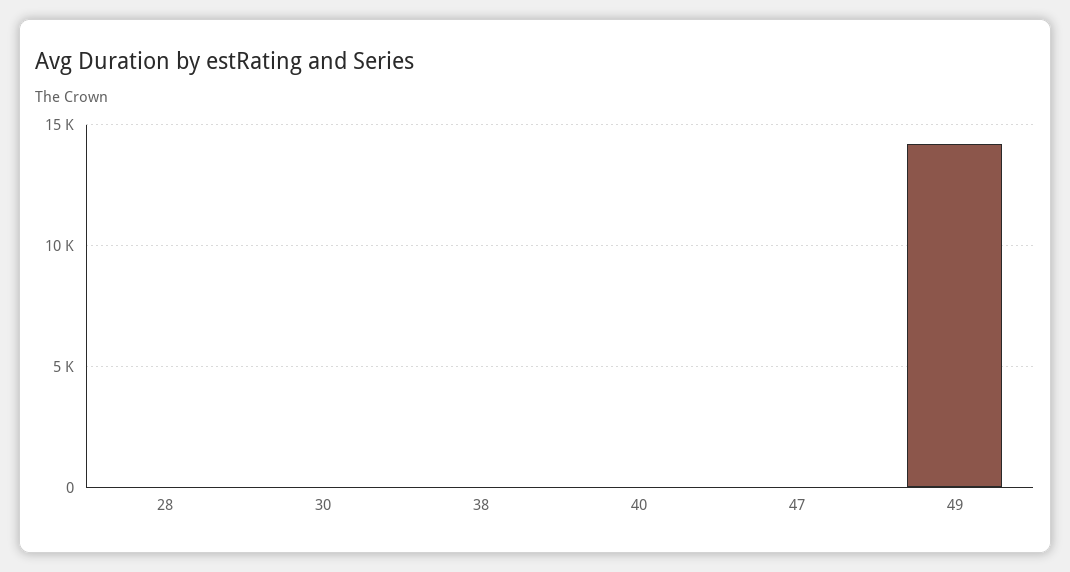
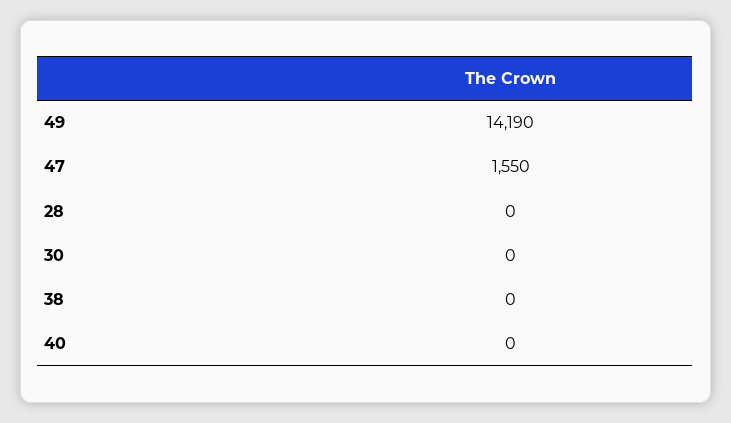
47: 0 -> 1550

